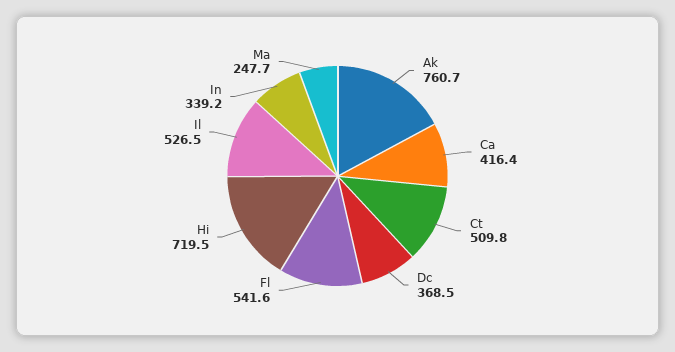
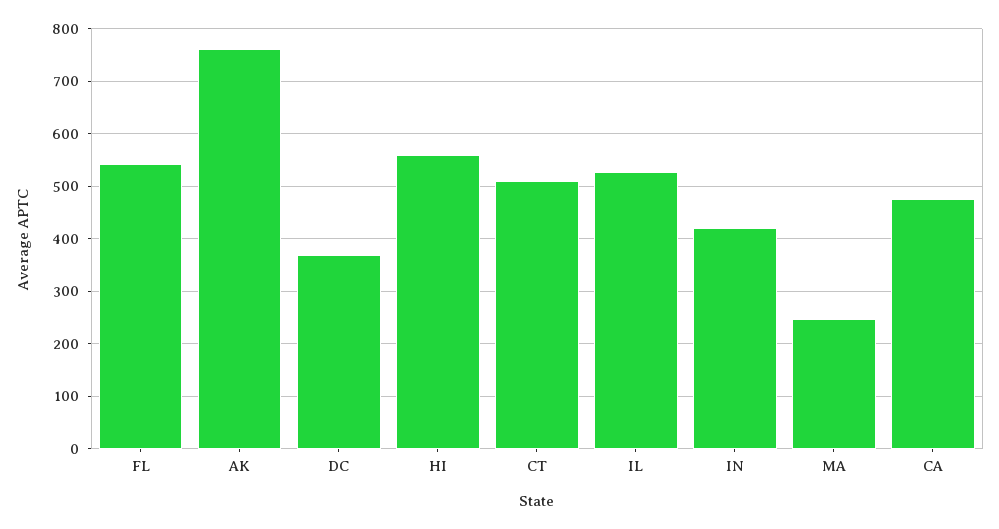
Ca: 416.4 -> 480
Hi: 719.5 -> 560
In: 339.2 -> 420

